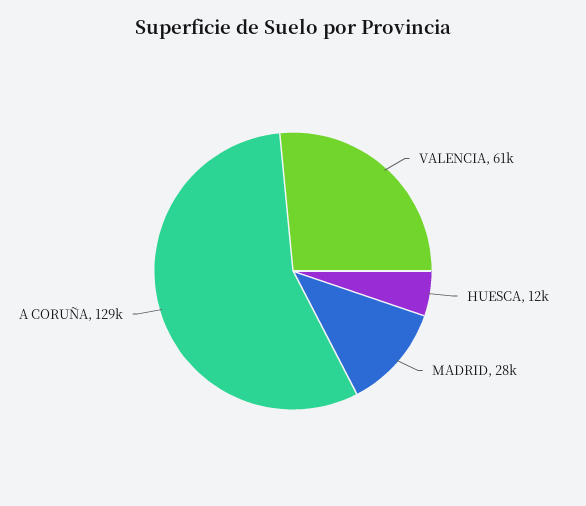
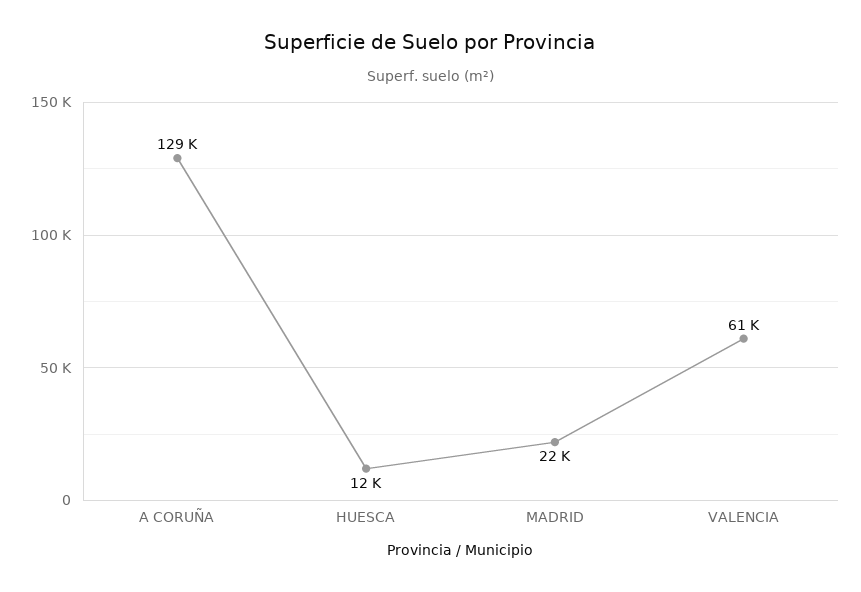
MADRID: 28000 -> 22000

